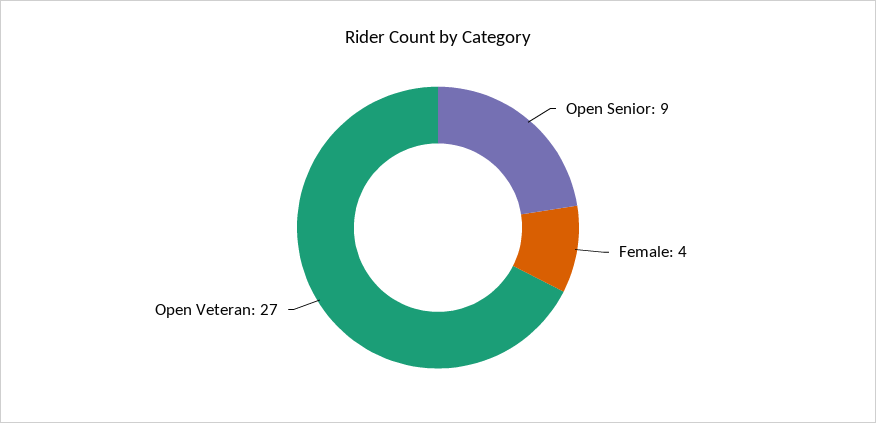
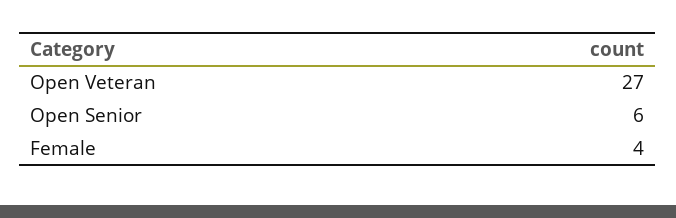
Open Senior: 9 -> 6

